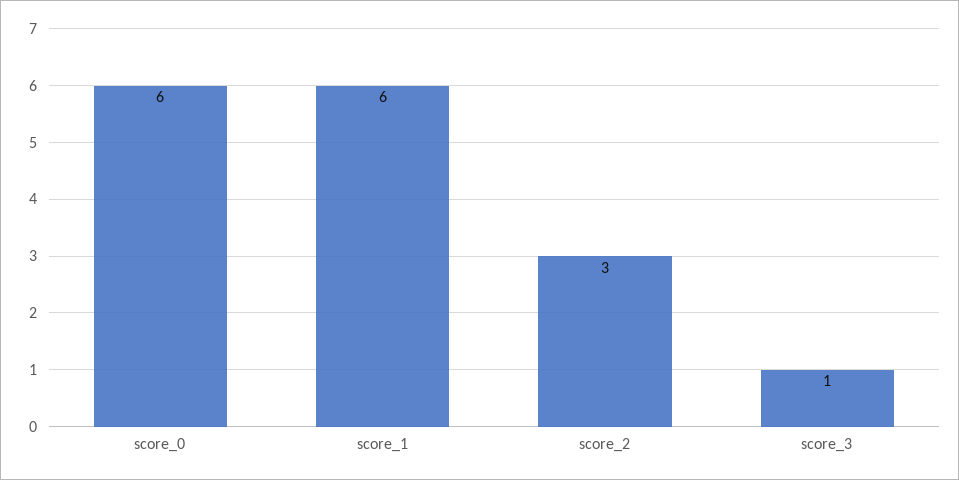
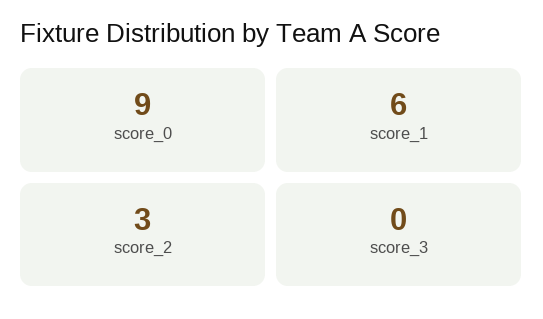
score_0: 6 -> 9
score_3: 1 -> 0

